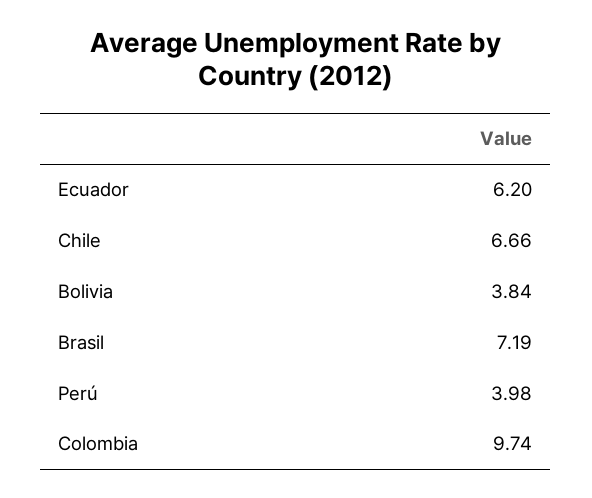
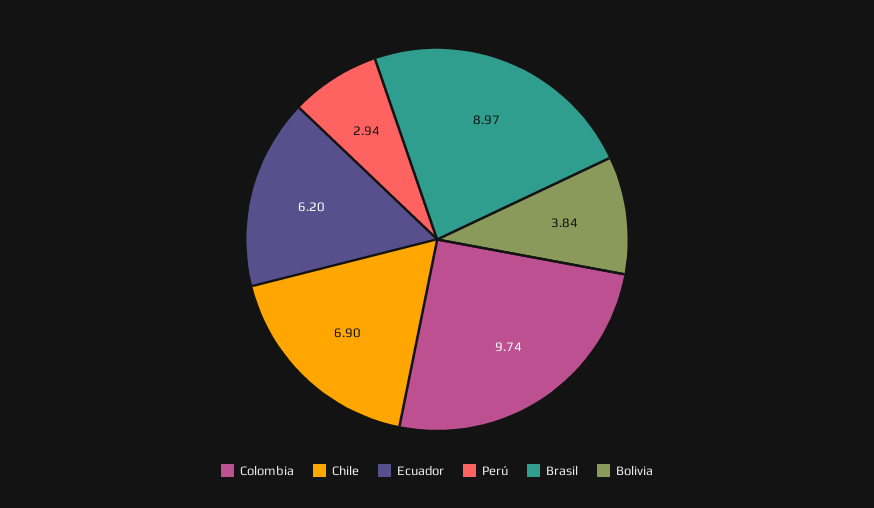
Chile: 6.66 -> 6.9
Brasil: 7.19 -> 8.97
Perú: 3.98 -> 2.94

